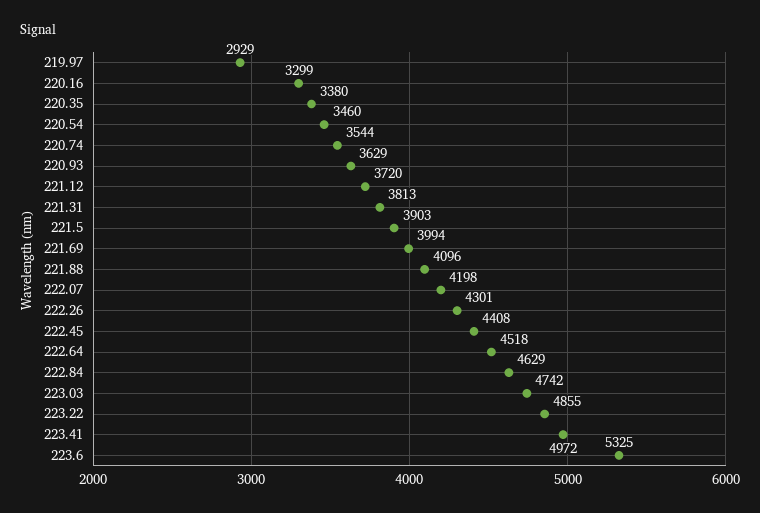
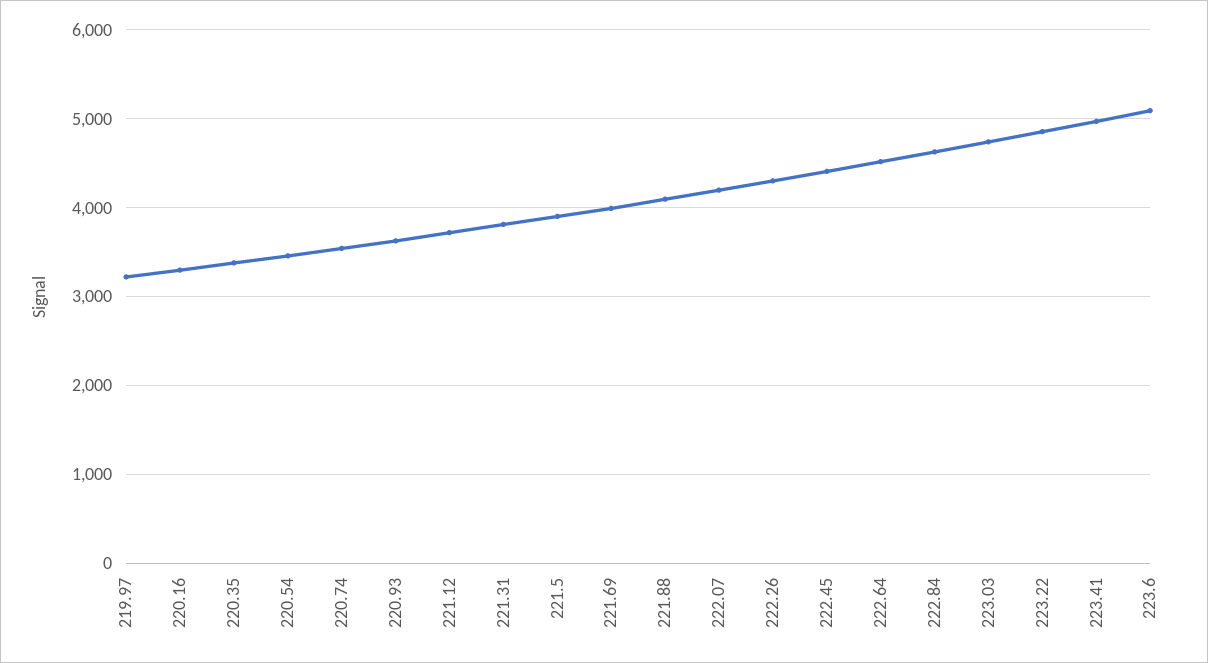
219.97: 2929 -> 3200
223.6: 5325 -> 5100

